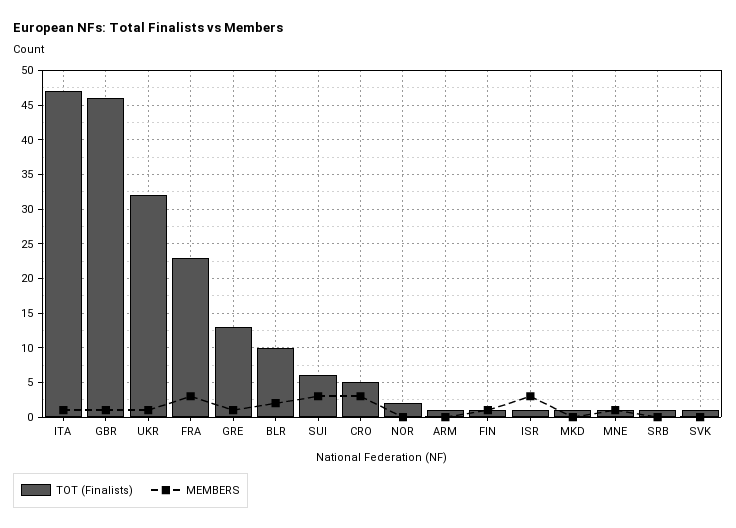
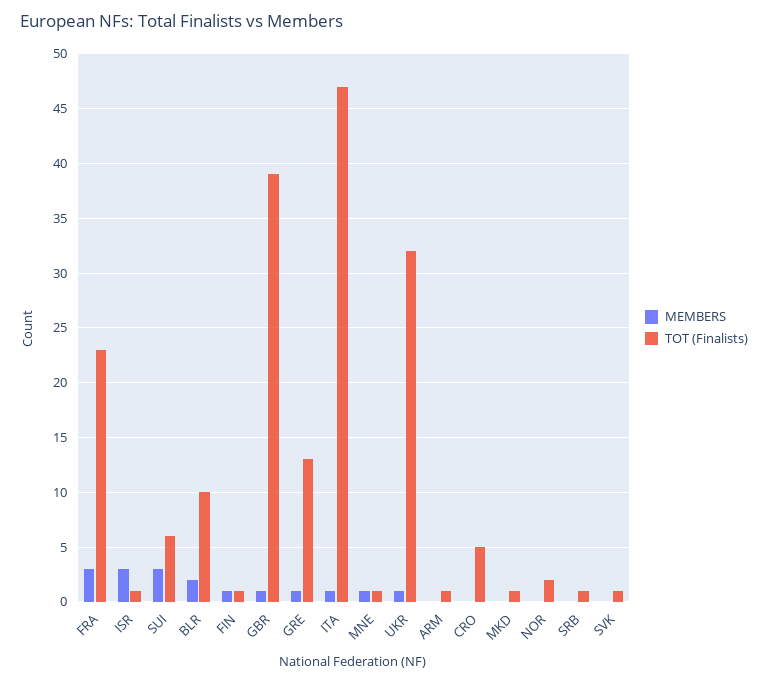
TOT (Finalists), GBR: 46 -> 39
MEMBERS, CRO: 3 -> 0

